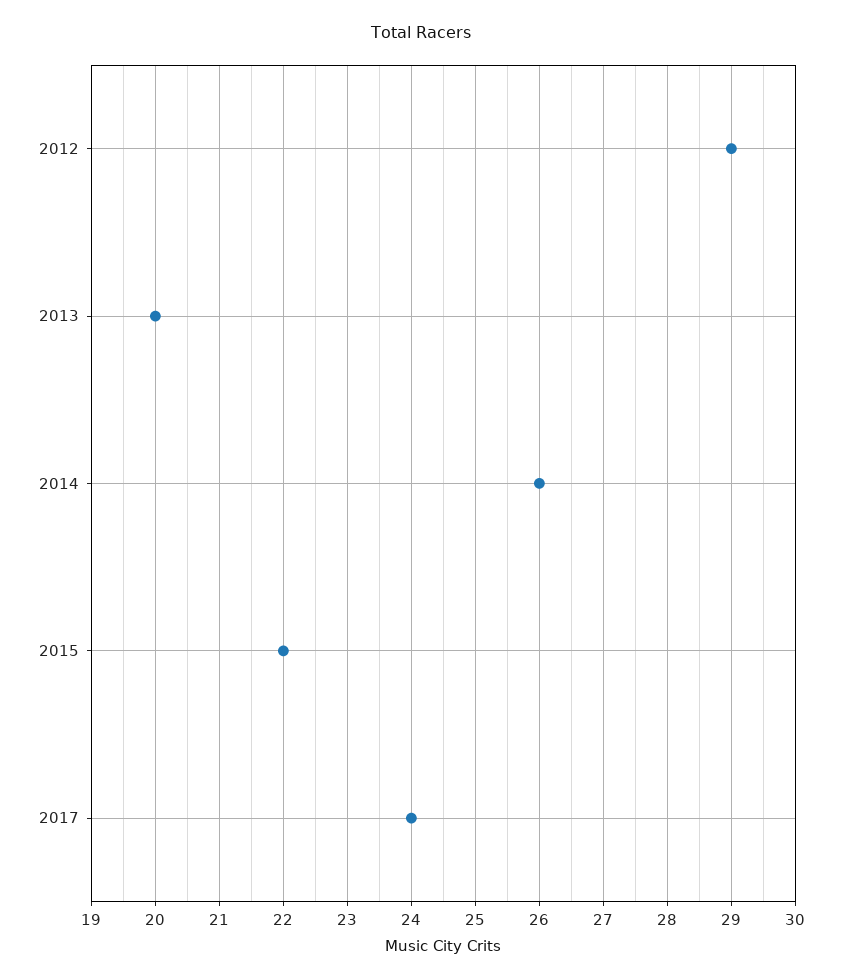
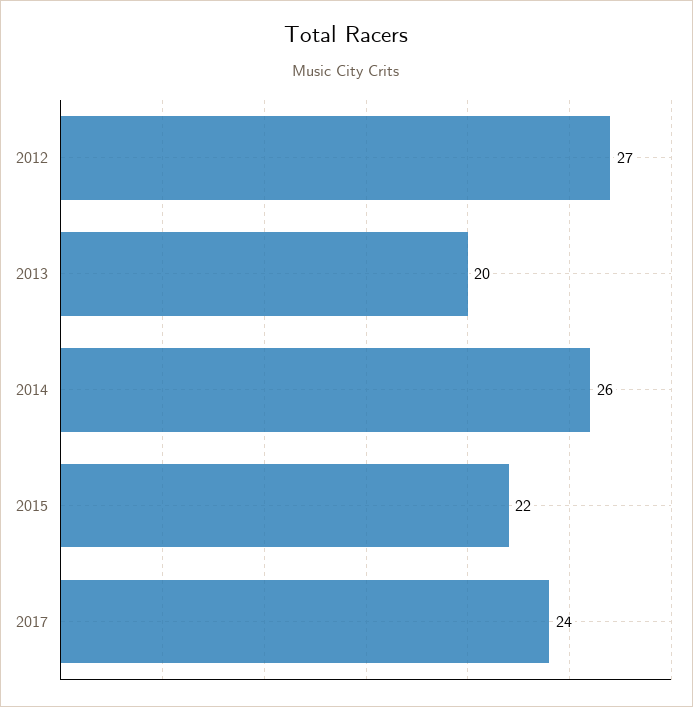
2012: 29 -> 27

